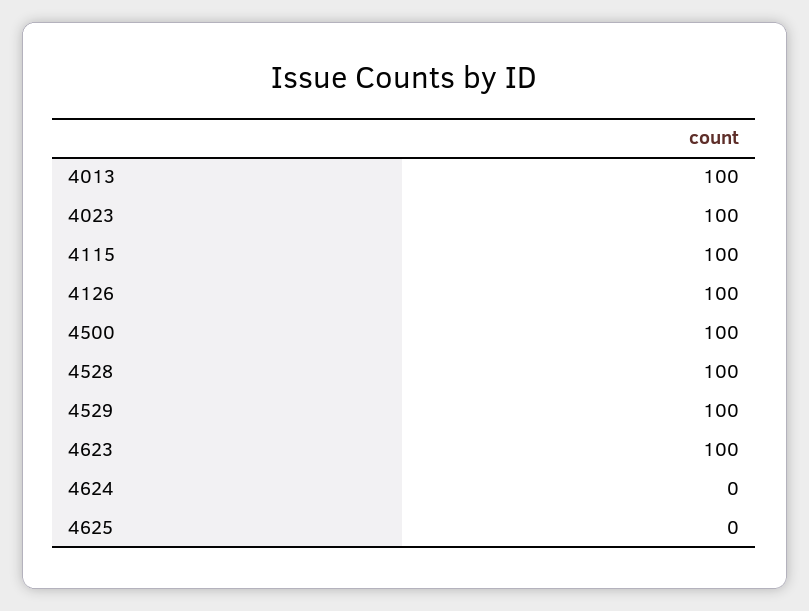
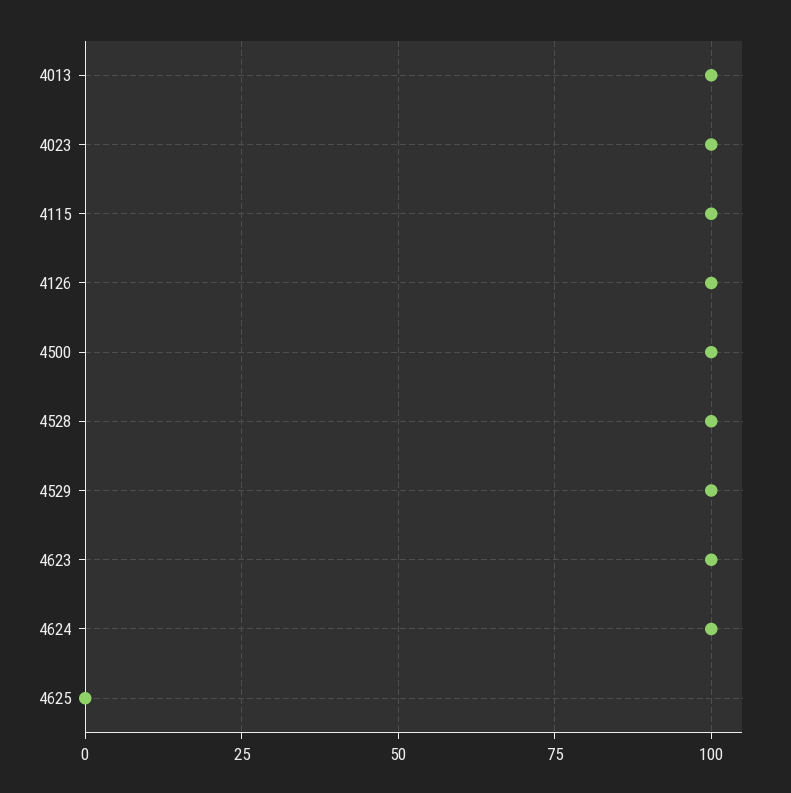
4624: 0 -> 100

